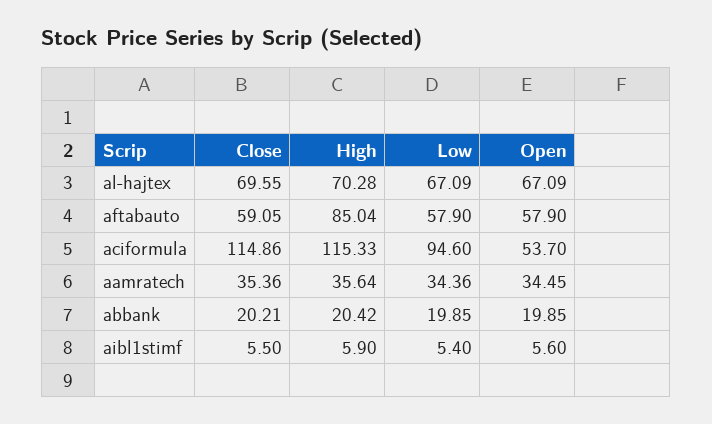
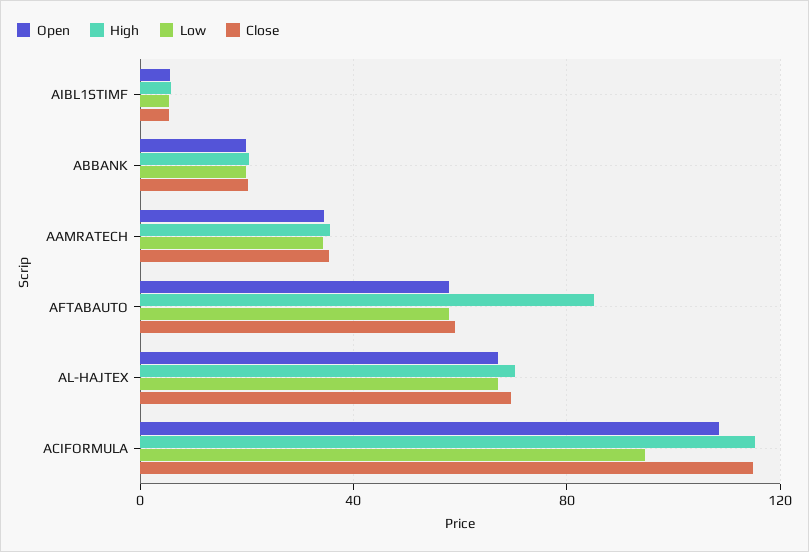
Open, aciformula: 53.7 -> 110

